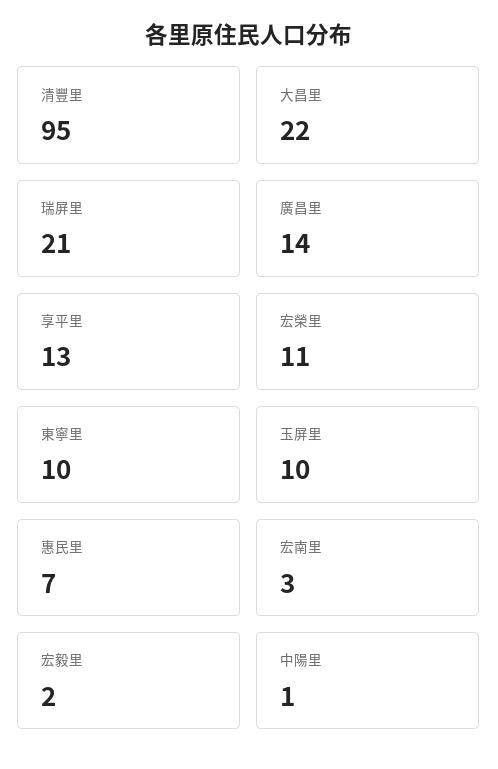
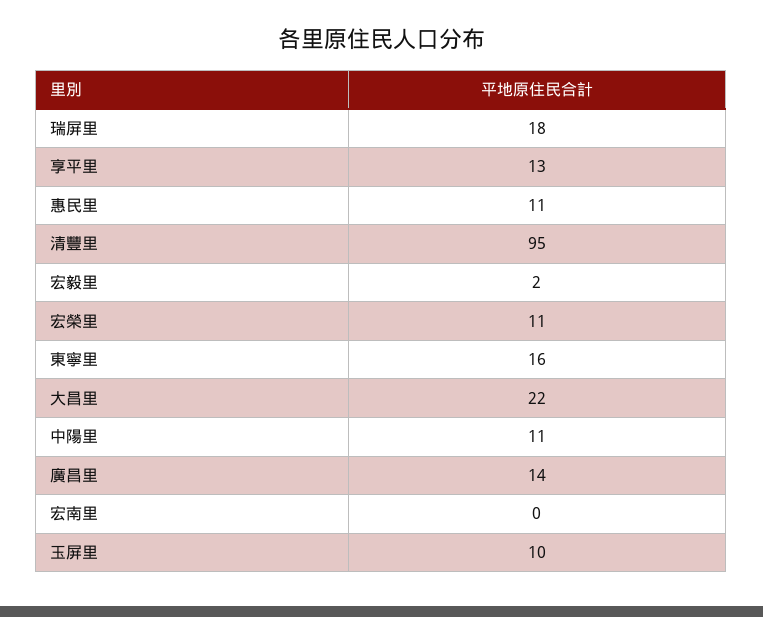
瑞屏里: 21 -> 18
東寧里: 10 -> 16
惠民里: 7 -> 11
宏南里: 3 -> 0
中陽里: 1 -> 11

